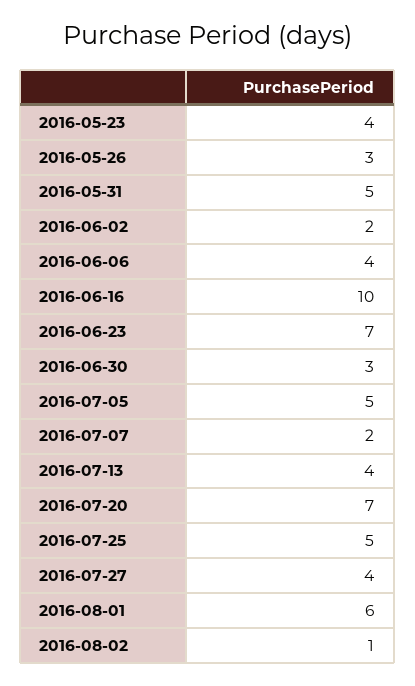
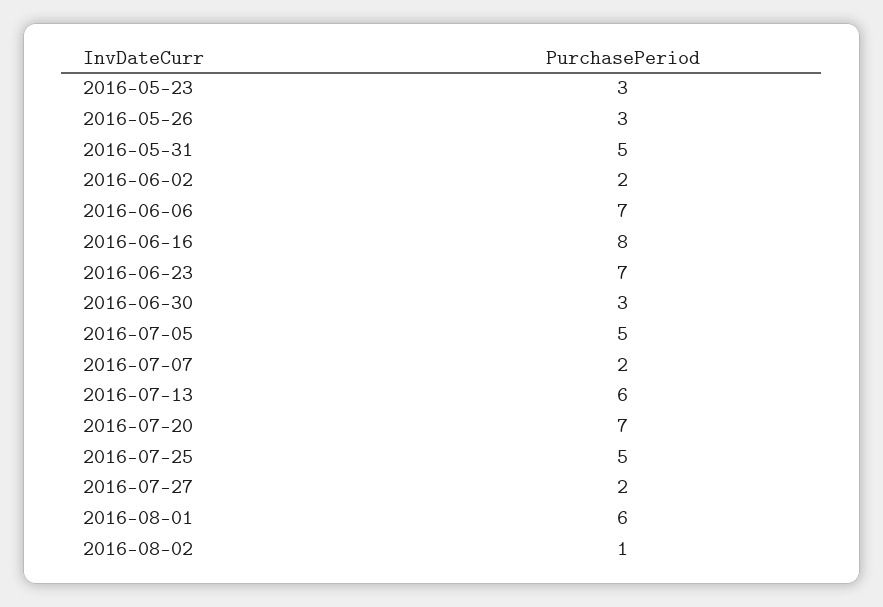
2016-05-23: 4 -> 3
2016-06-06: 4 -> 7
2016-06-16: 10 -> 8
2016-07-13: 4 -> 6
2016-07-27: 4 -> 2

